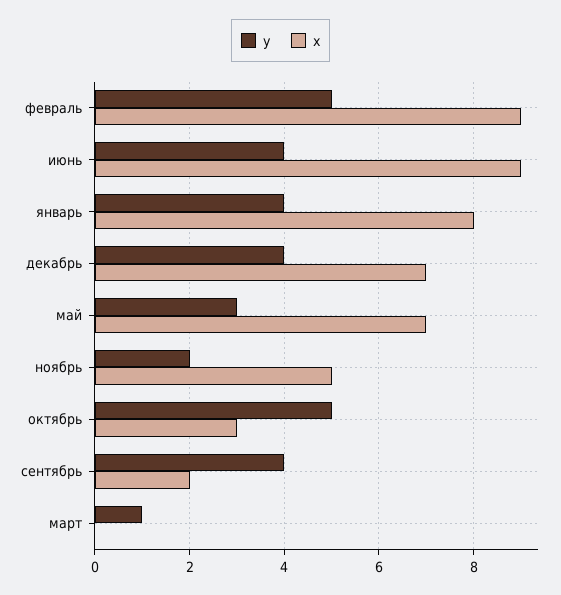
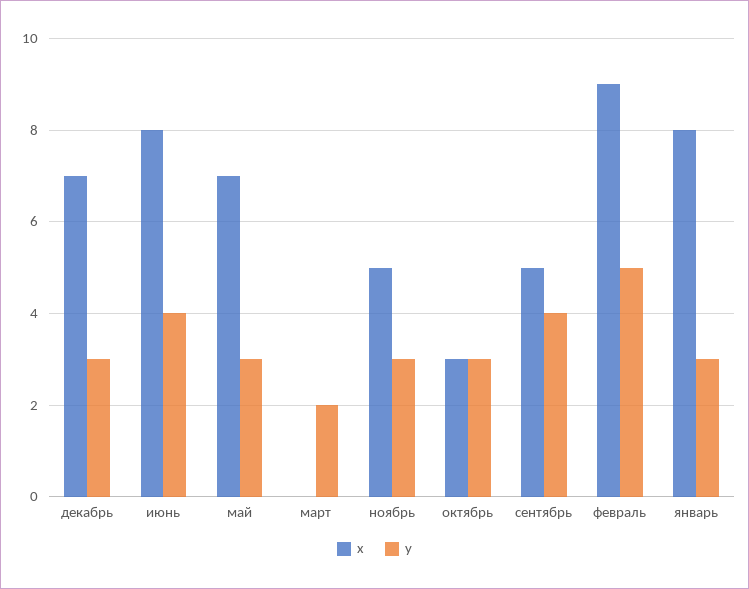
x, июнь: 9 -> 8
y, январь: 4 -> 3
y, декабрь: 4 -> 3
y, ноябрь: 2 -> 3
y, октябрь: 5 -> 3
x, сентябрь: 2 -> 5
y, март: 1 -> 2

